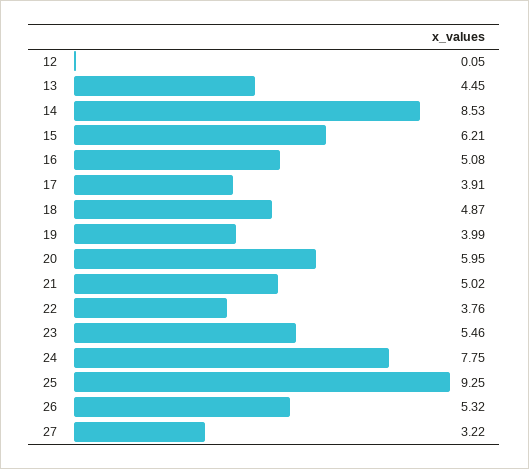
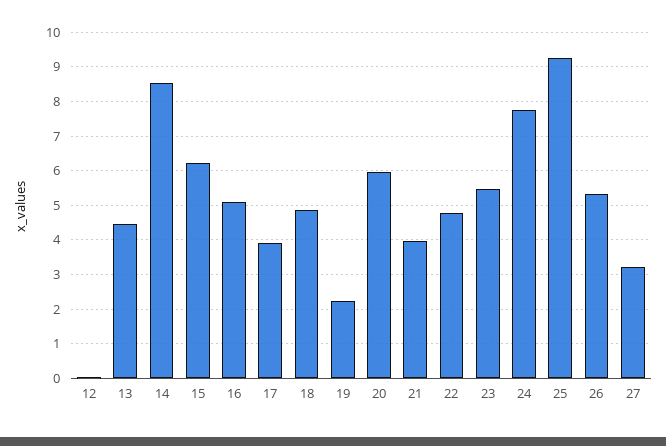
19: 3.99 -> 2.2
21: 5.02 -> 4
22: 3.76 -> 4.8

